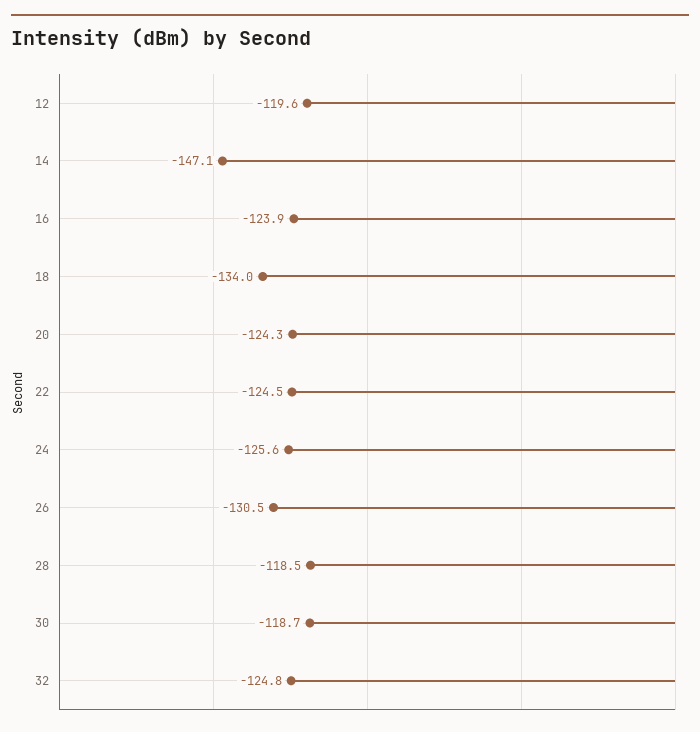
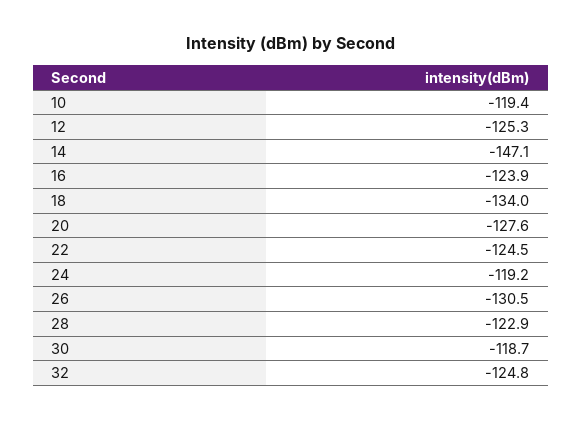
12: -119.6 -> -125.3
20: -124.3 -> -127.6
24: -125.6 -> -119.2
28: -118.5 -> -122.9
10: none -> -119.4

